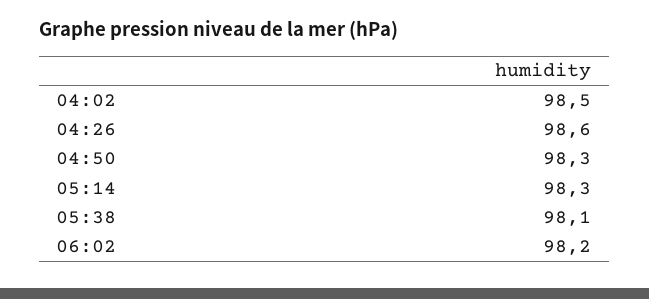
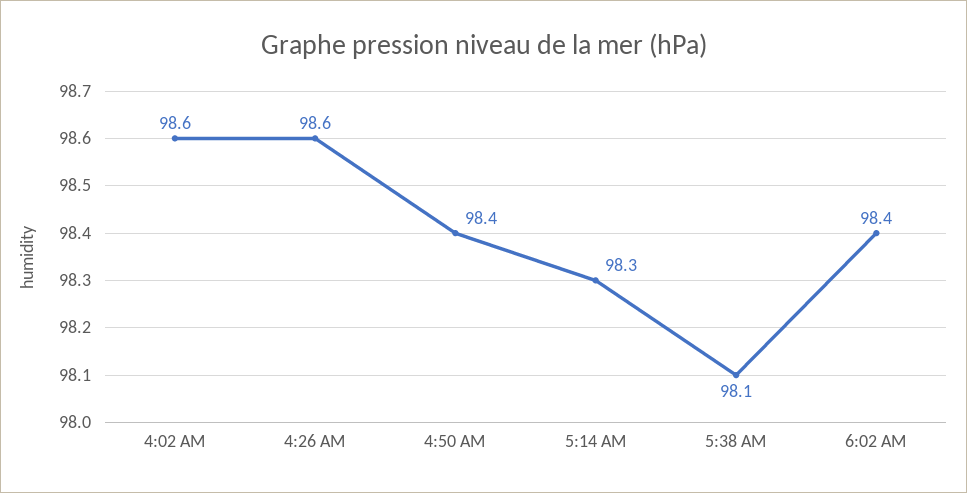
04:02: 98.5 -> 98.6
04:50: 98.3 -> 98.4
06:02: 98.2 -> 98.4

